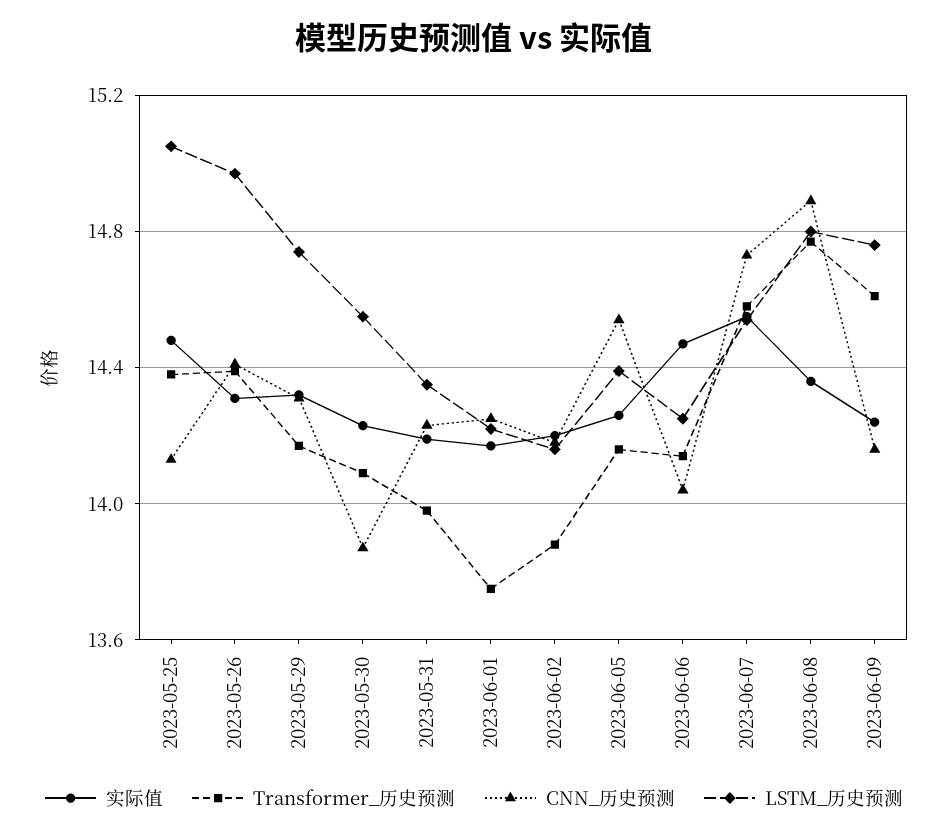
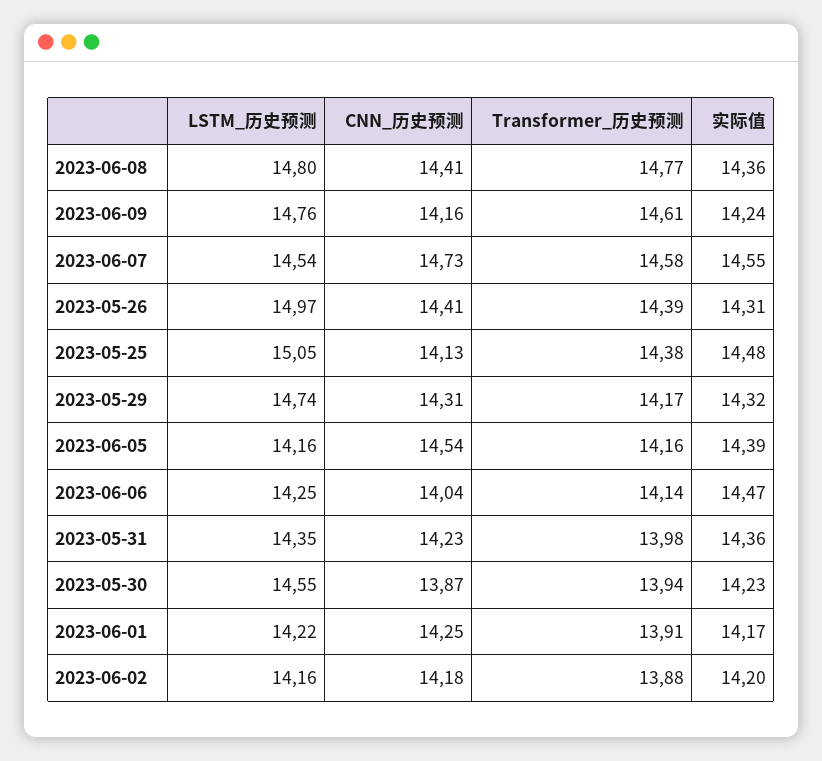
Transformer_历史预测, 2023-05-30: 14.1 -> 13.94
实际值, 2023-05-31: 14.2 -> 14.36
Transformer_历史预测, 2023-06-01: 13.75 -> 13.91
实际值, 2023-06-05: 14.25 -> 14.39
LSTM_历史预测, 2023-06-05: 14.4 -> 14.16
CNN_历史预测, 2023-06-08: 14.9 -> 14.41

